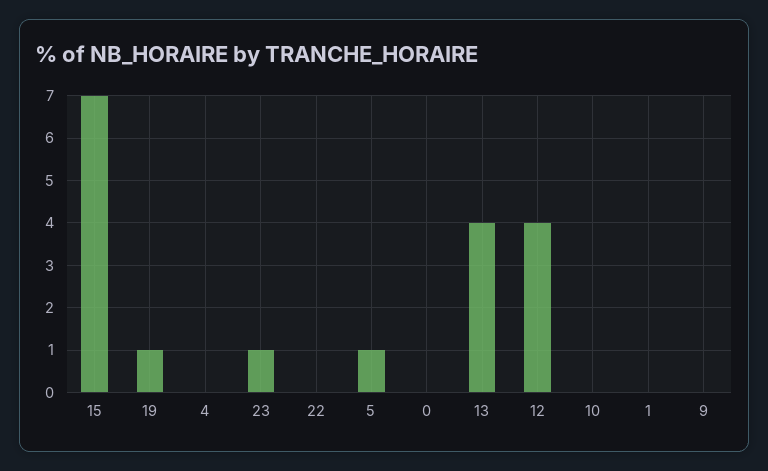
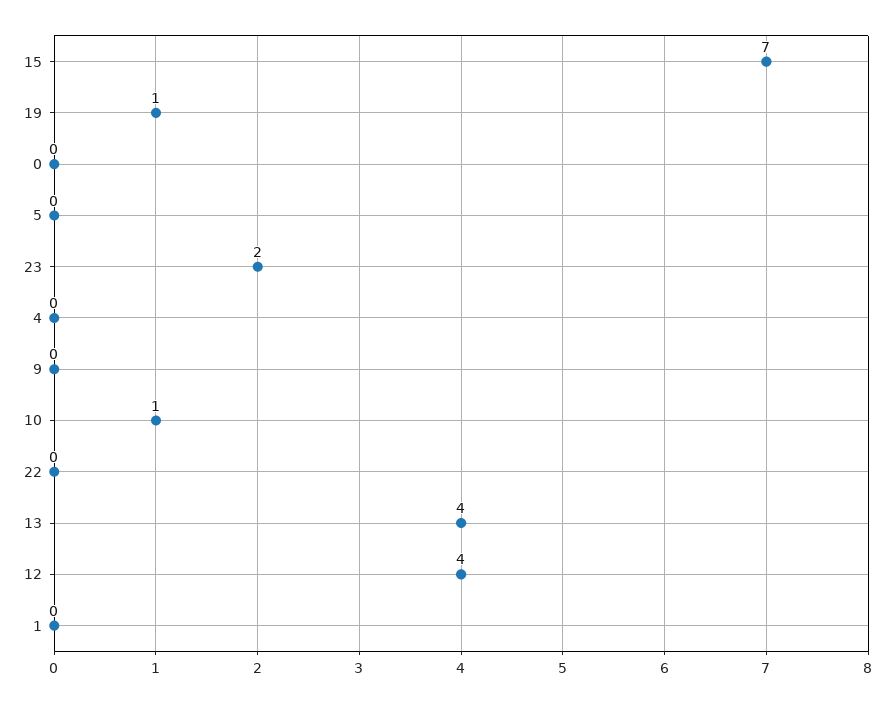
23: 1 -> 2
5: 1 -> 0
10: 0 -> 1

